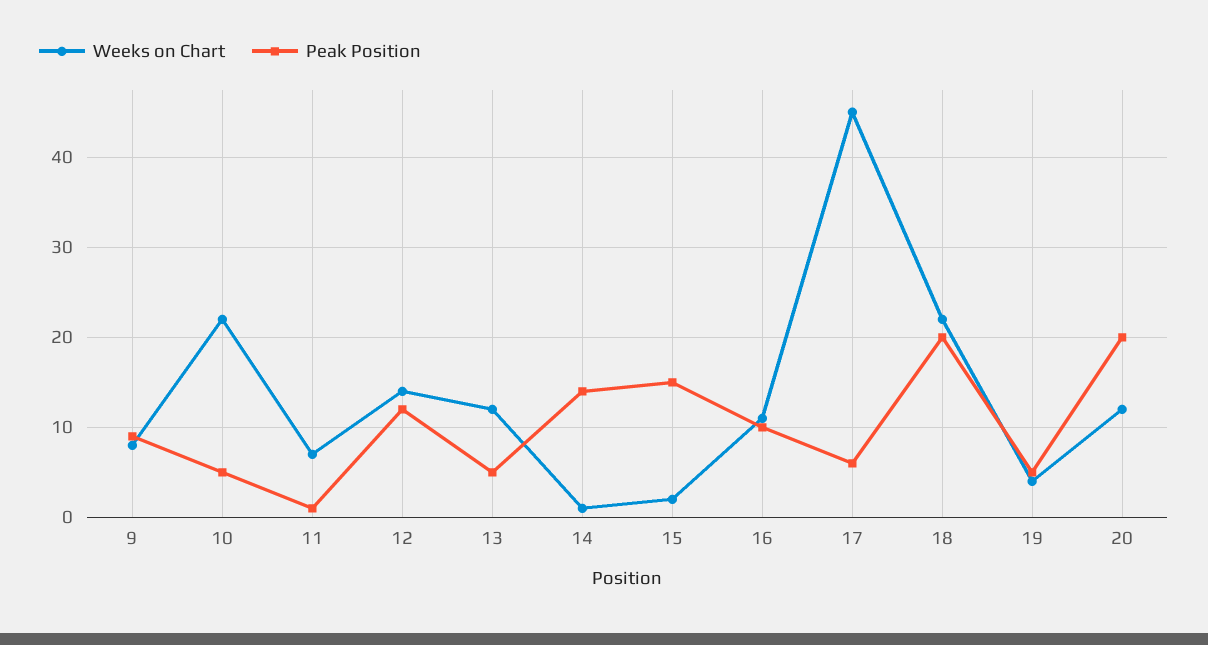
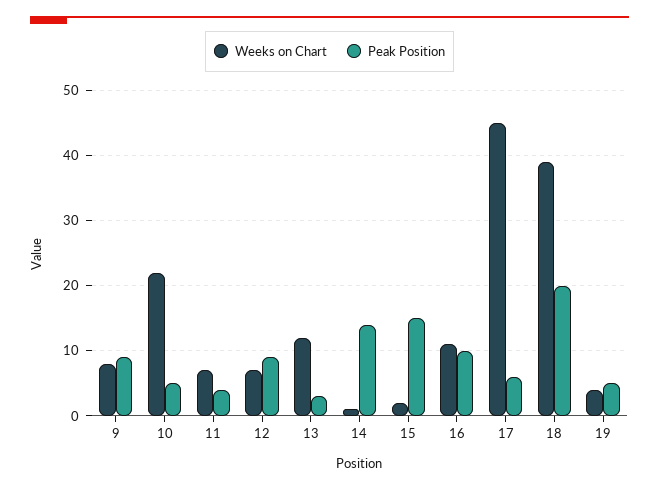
Peak Position, 11: 1 -> 4
Weeks on Chart, 12: 14 -> 7
Peak Position, 12: 12 -> 9
Peak Position, 13: 5 -> 3
Weeks on Chart, 18: 22 -> 39
Weeks on Chart, 20: 12 -> none
Peak Position, 20: 20 -> none

